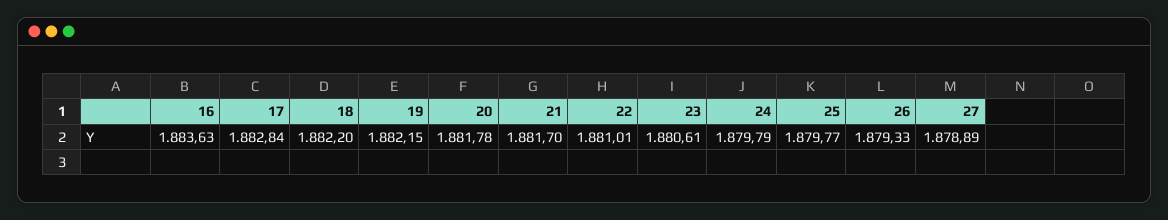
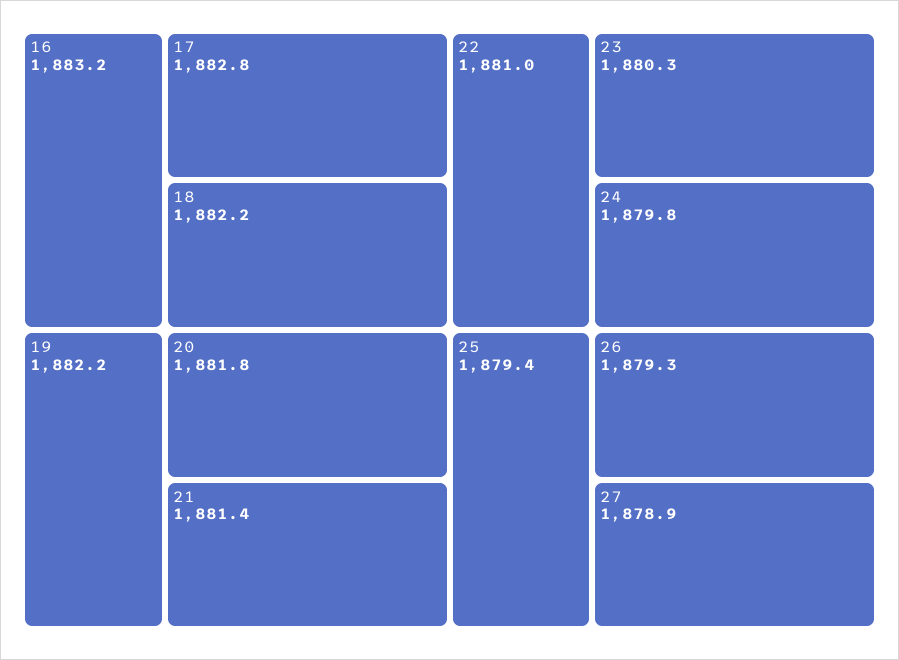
16: 1883.63 -> 1883.2
21: 1881.7 -> 1881.4
23: 1880.61 -> 1880.3
25: 1879.77 -> 1879.4

